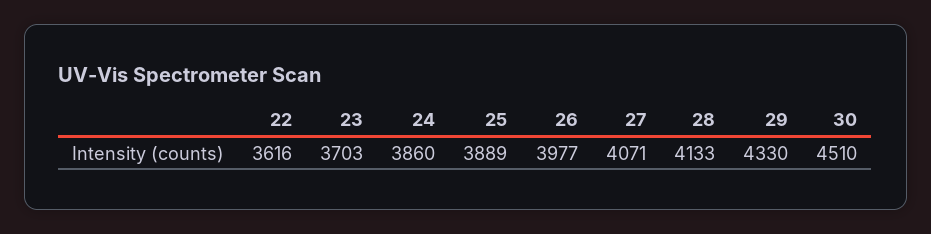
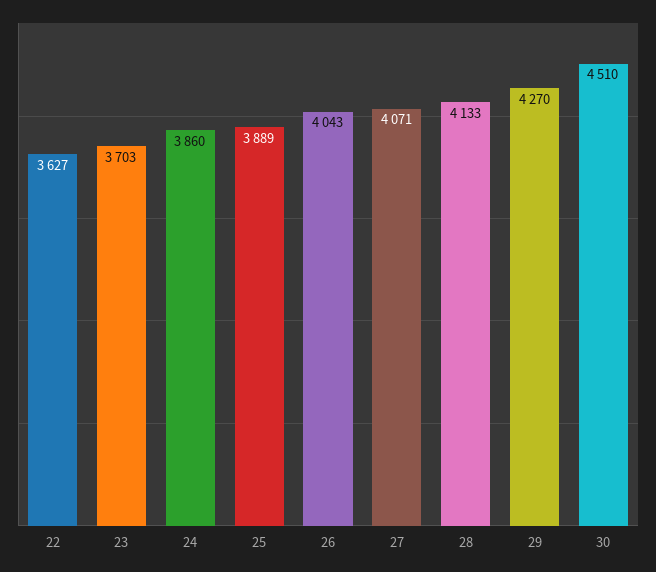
22: 3616 -> 3627
26: 3977 -> 4043
29: 4330 -> 4270

